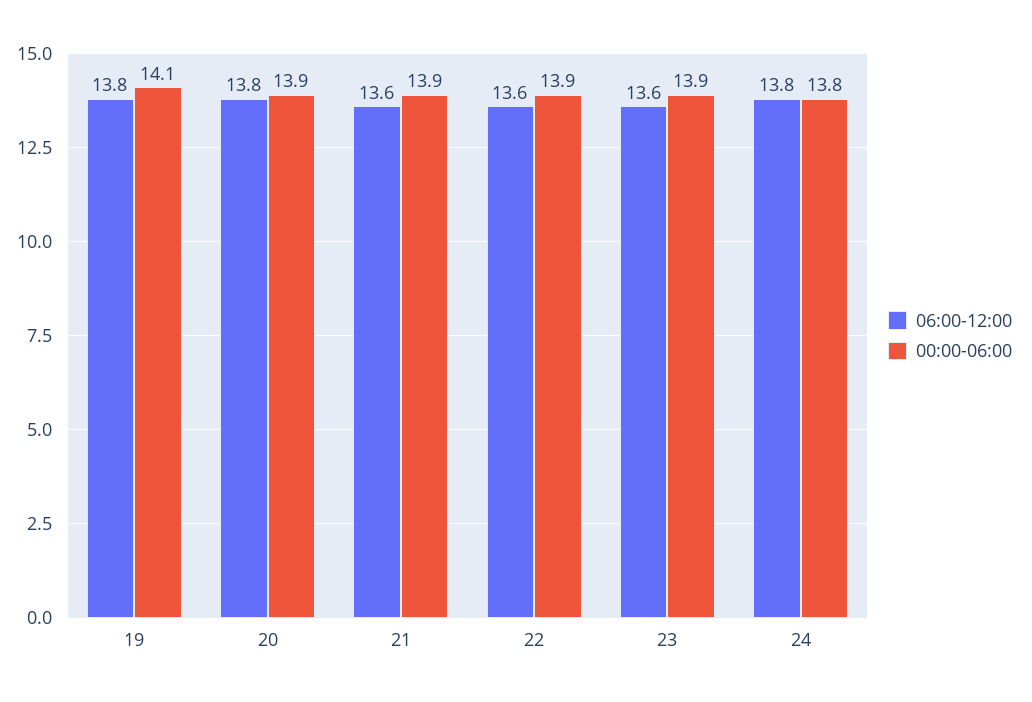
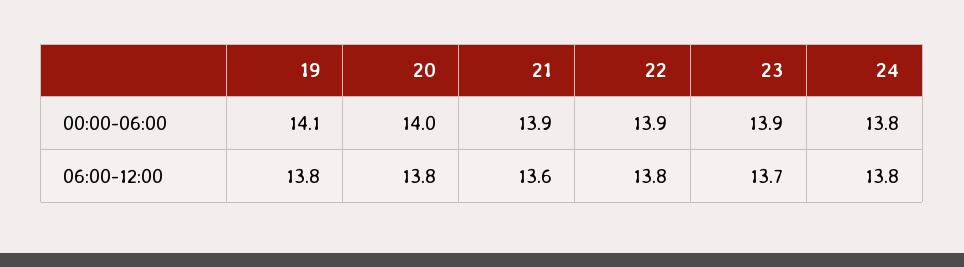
00:00-06:00, 20: 13.9 -> 14
06:00-12:00, 22: 13.6 -> 13.8
06:00-12:00, 23: 13.6 -> 13.7

